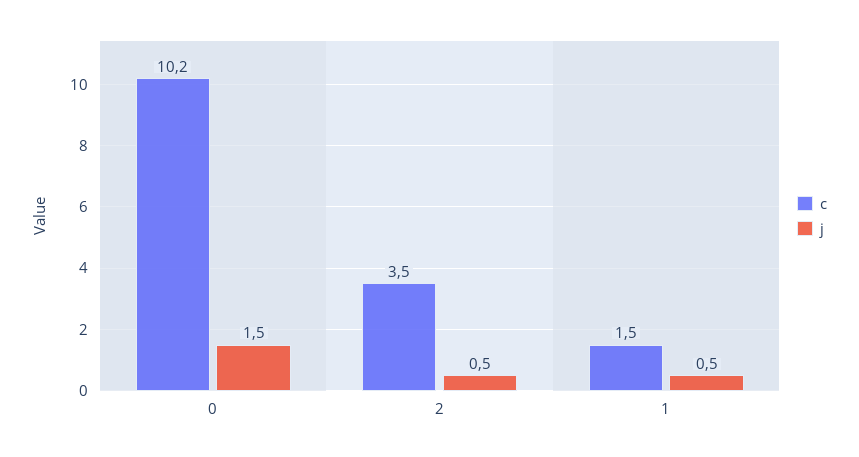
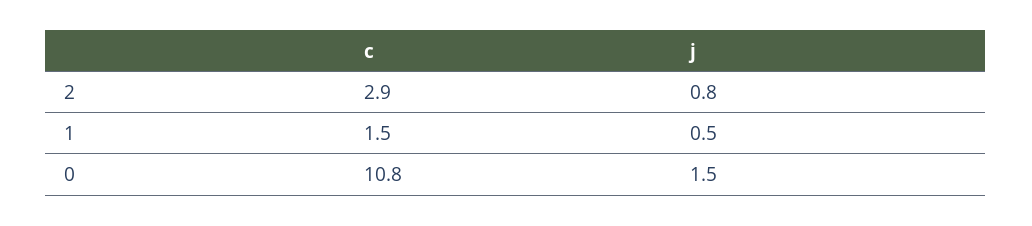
c, 0: 10.2 -> 10.8
c, 2: 3.5 -> 2.9
j, 2: 0.5 -> 0.8

